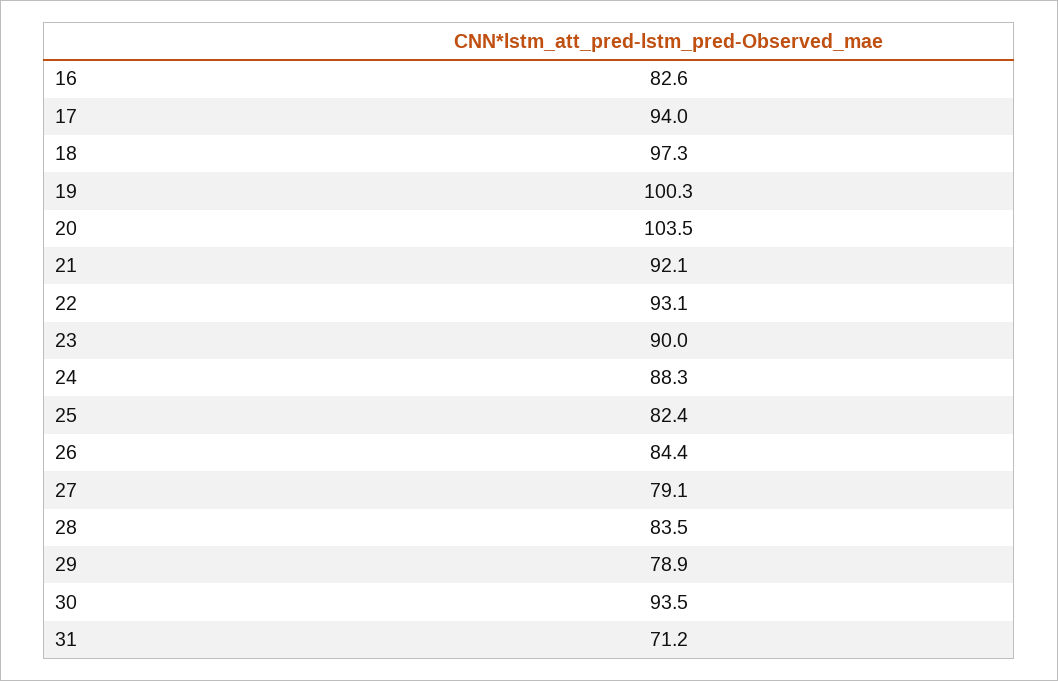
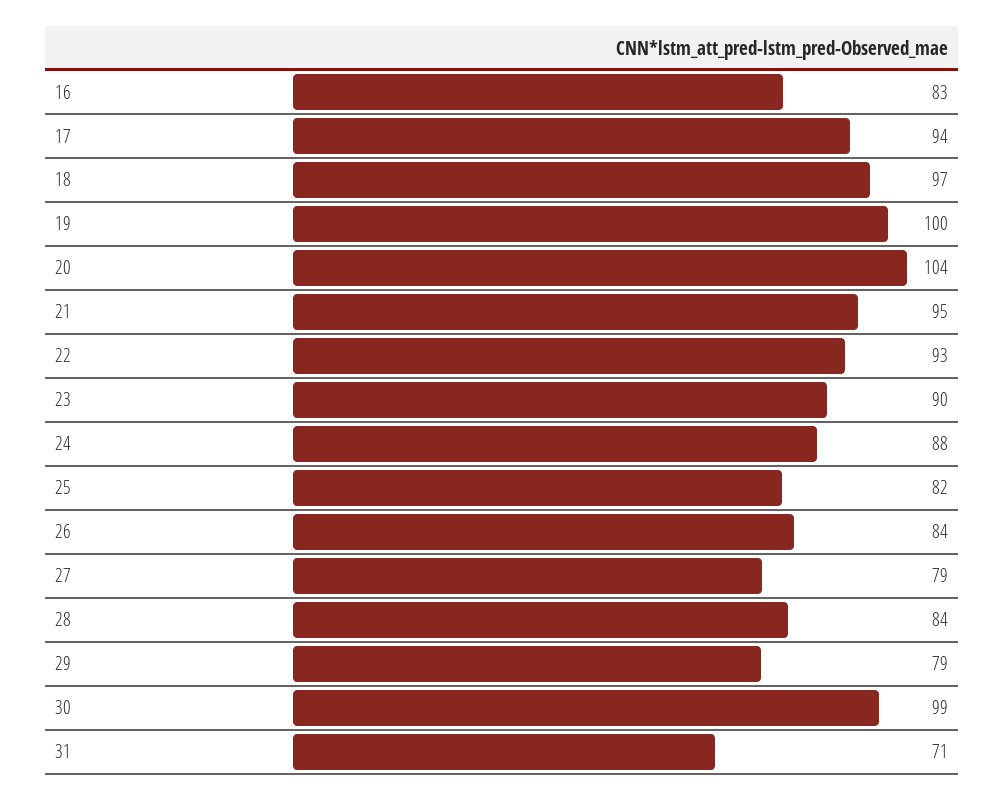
21: 92.1 -> 95
30: 93.5 -> 99

